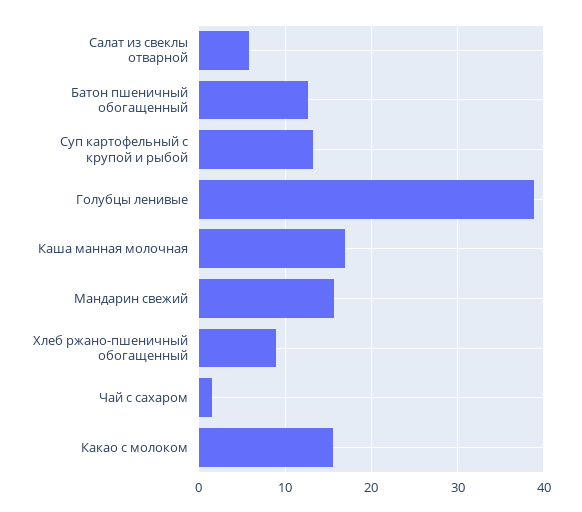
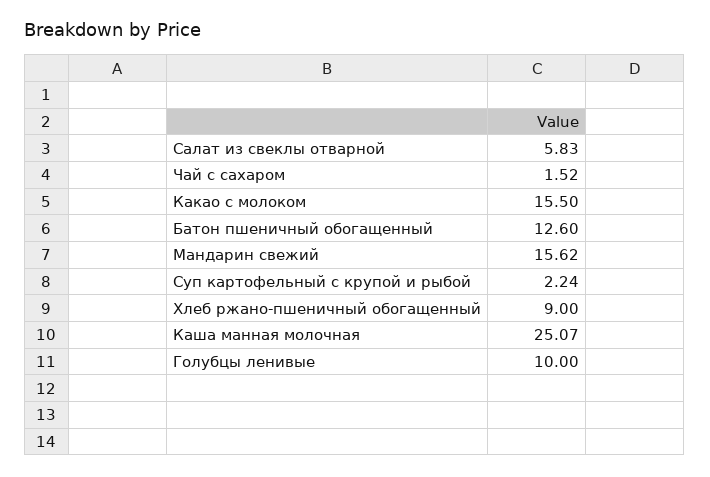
Суп картофельный с крупой и рыбой: 13 -> 2.24
Голубцы ленивые: 39 -> 10
Каша манная молочная: 17 -> 25.07

